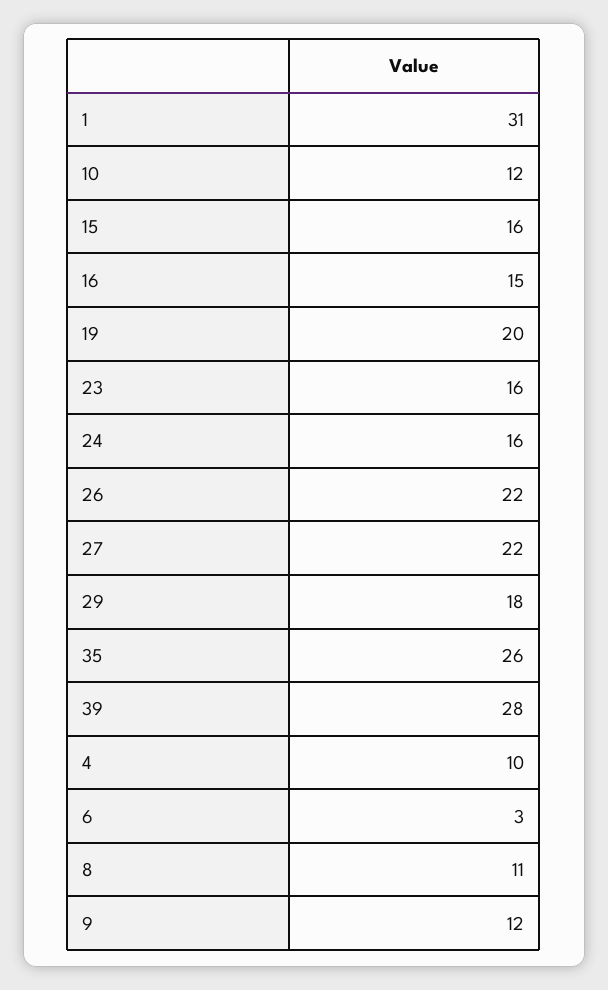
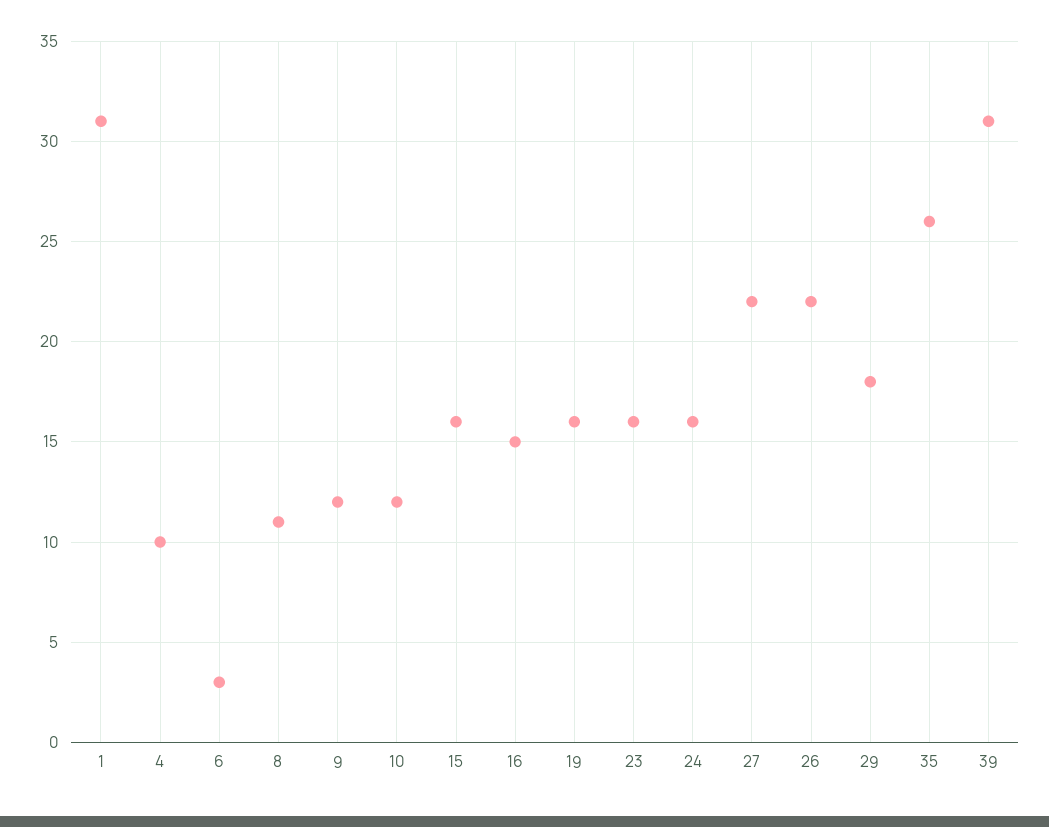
19: 20 -> 16
39: 28 -> 31

